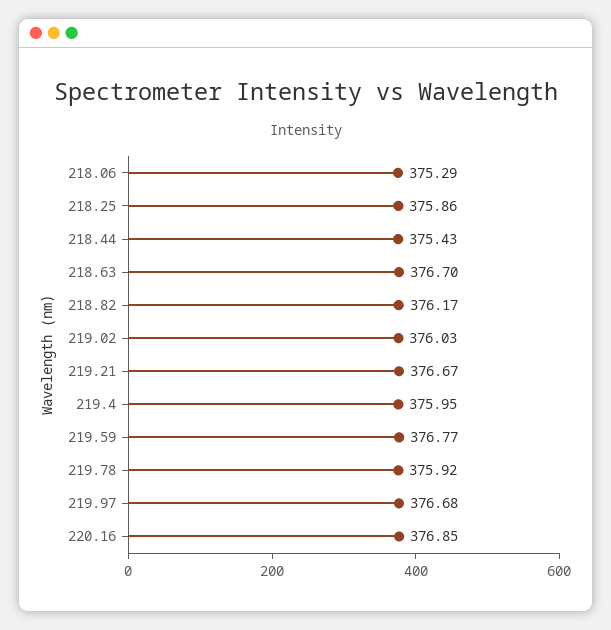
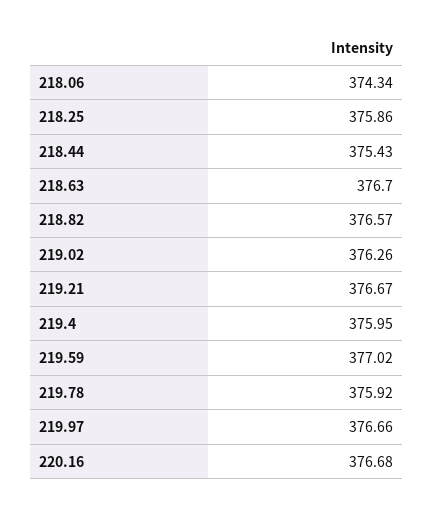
218.06: 375.29 -> 374.34
218.82: 376.17 -> 376.57
219.02: 376.03 -> 376.26
219.59: 376.77 -> 377.02
219.97: 376.68 -> 376.66
220.16: 376.85 -> 376.68

